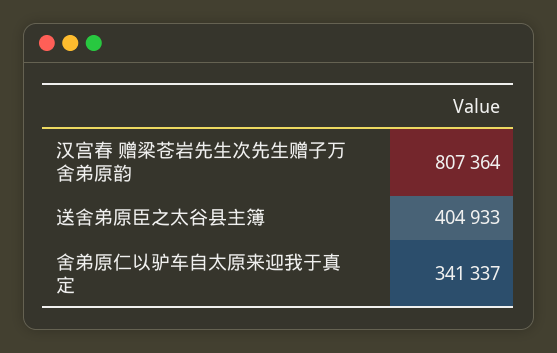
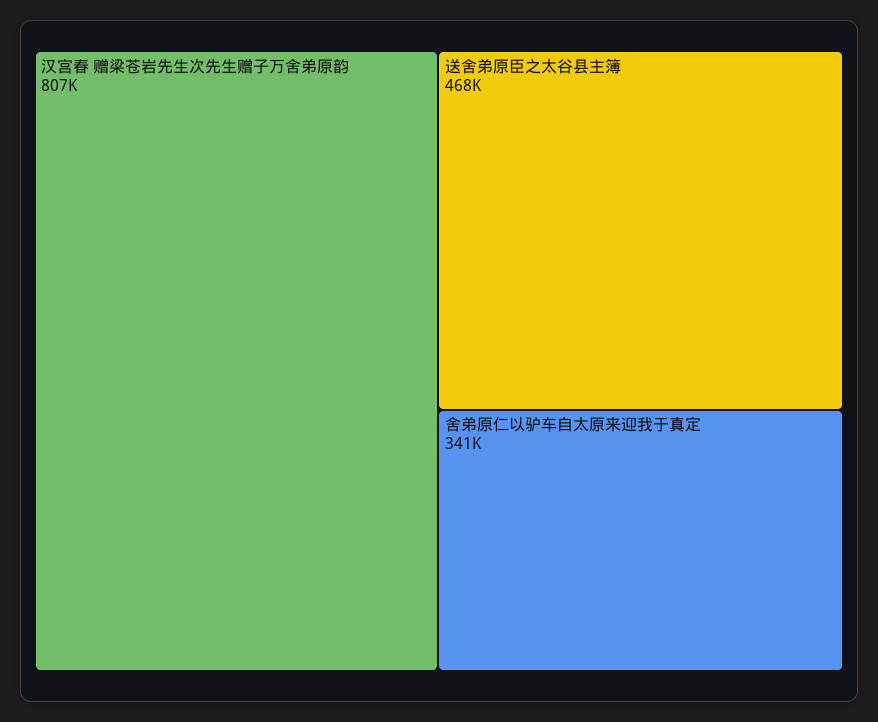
送舍弟原臣之太谷县主簿: 404933 -> 468000

